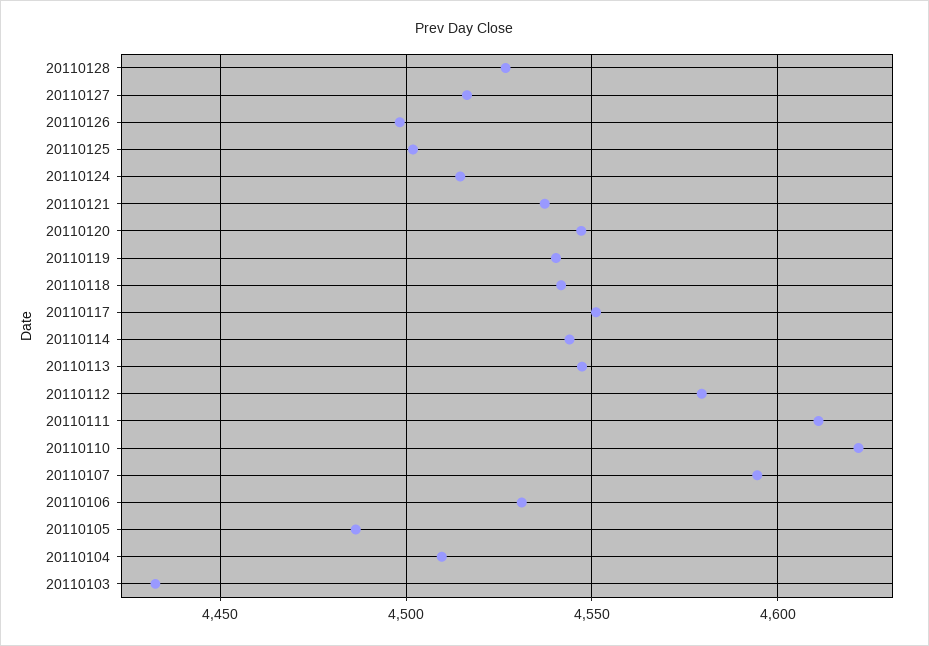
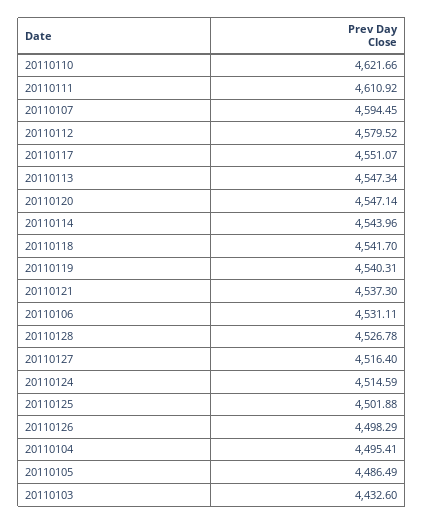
20110104: 4510 -> 4495.41

